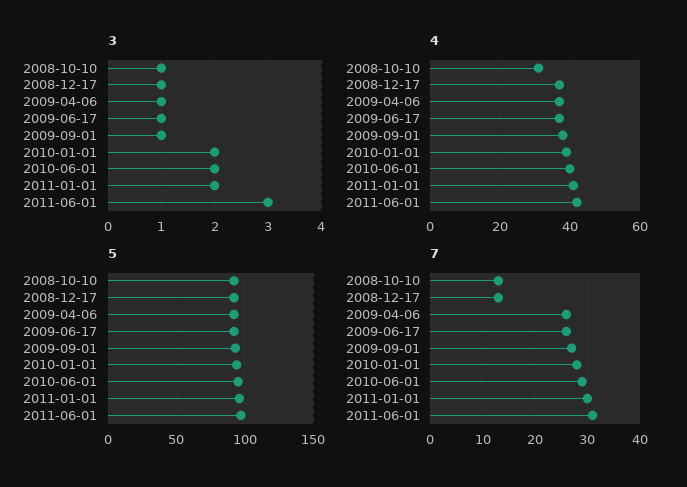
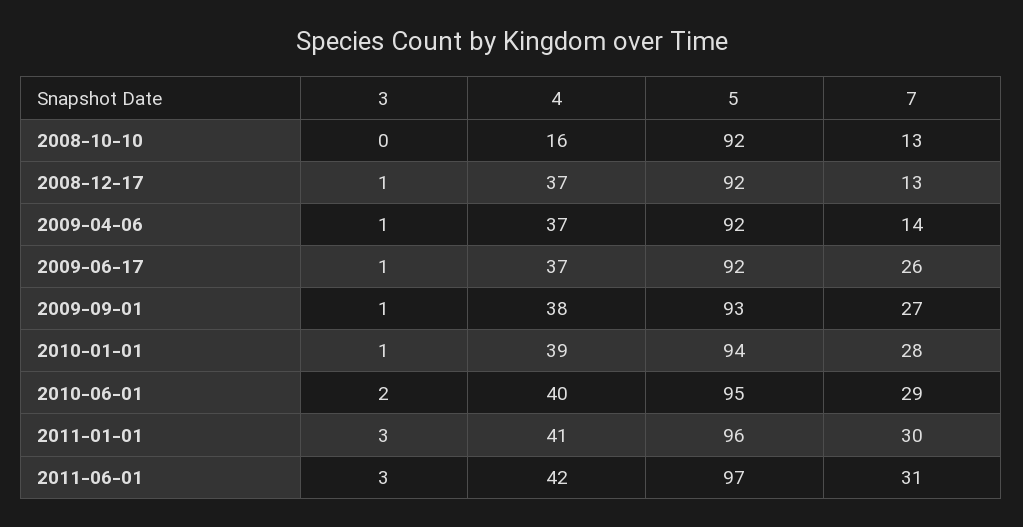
3, 2008-10-10: 1 -> 0
3, 2010-01-01: 2 -> 1
3, 2011-01-01: 2 -> 3
4, 2008-10-10: 30 -> 16
7, 2009-04-06: 25 -> 14

